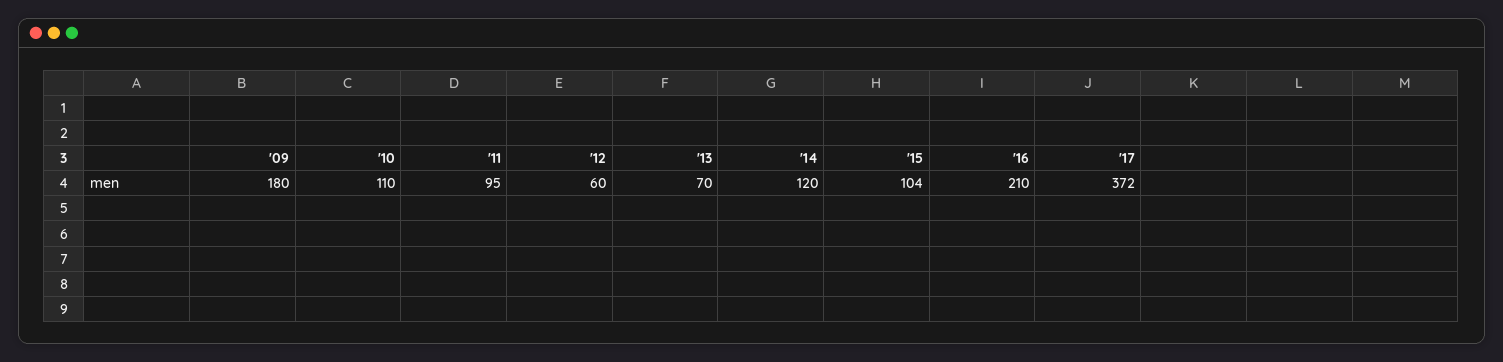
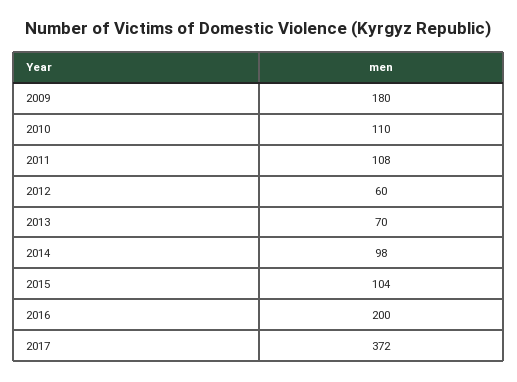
'11: 95 -> 108
'14: 120 -> 98
'16: 210 -> 200

